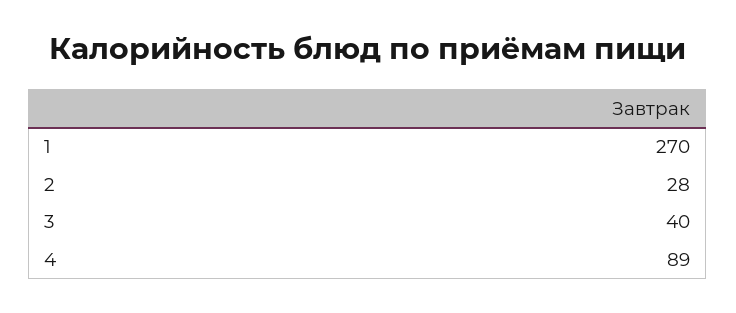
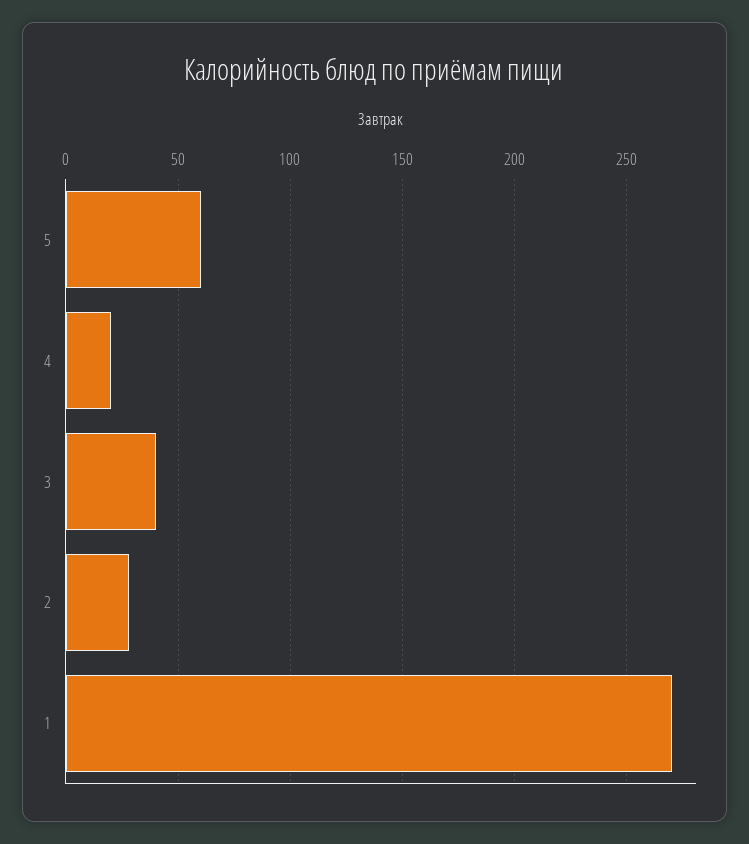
4: 89 -> 20
5: none -> 60

